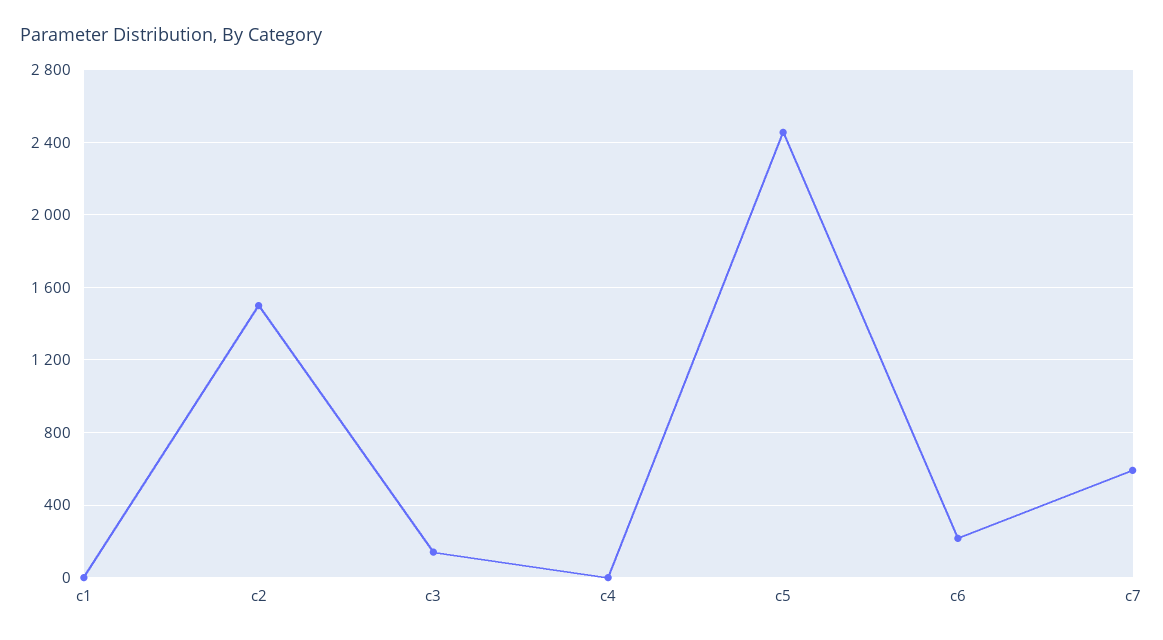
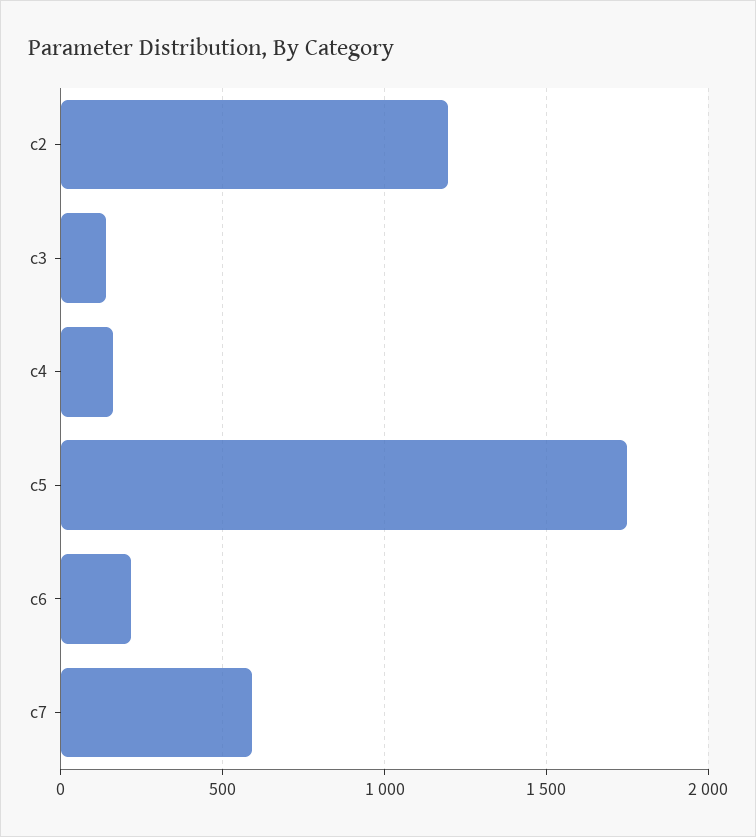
c1: 0 -> none
c2: 1500 -> 1200
c4: 0 -> 150
c5: 2450 -> 1750

